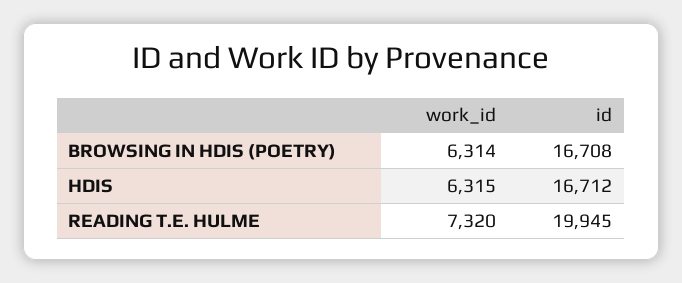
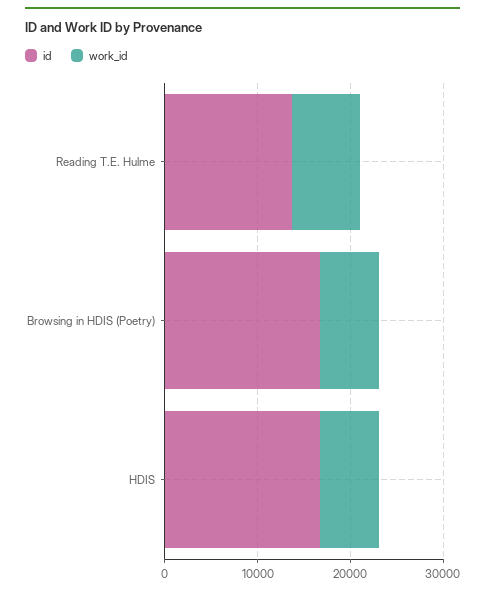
id, READING T.E. HULME: 19945 -> 14000

